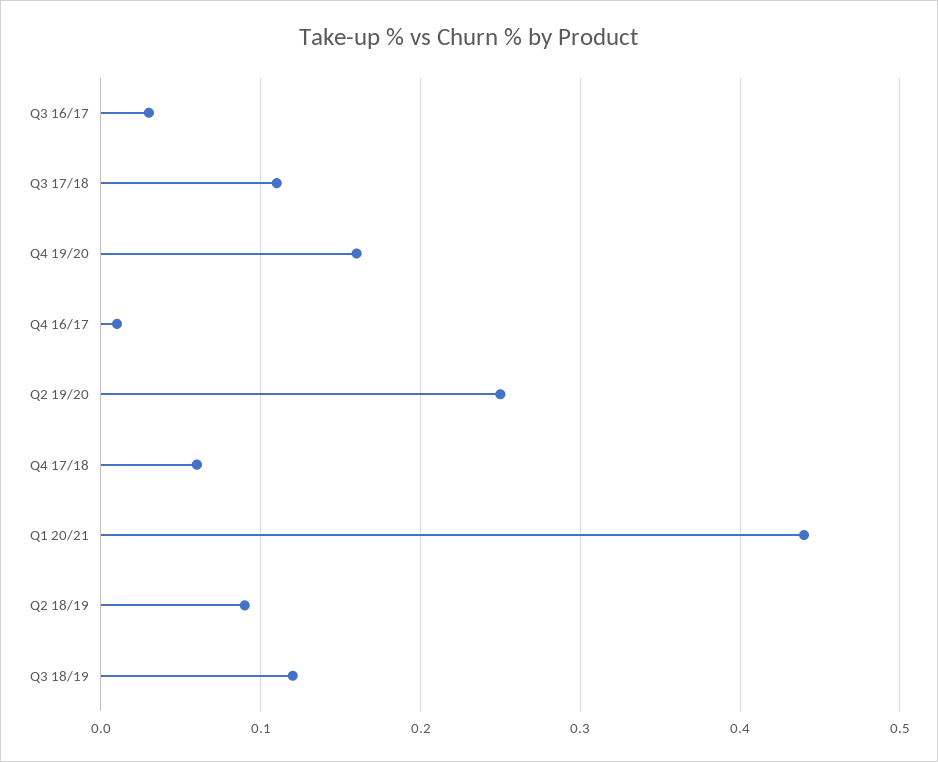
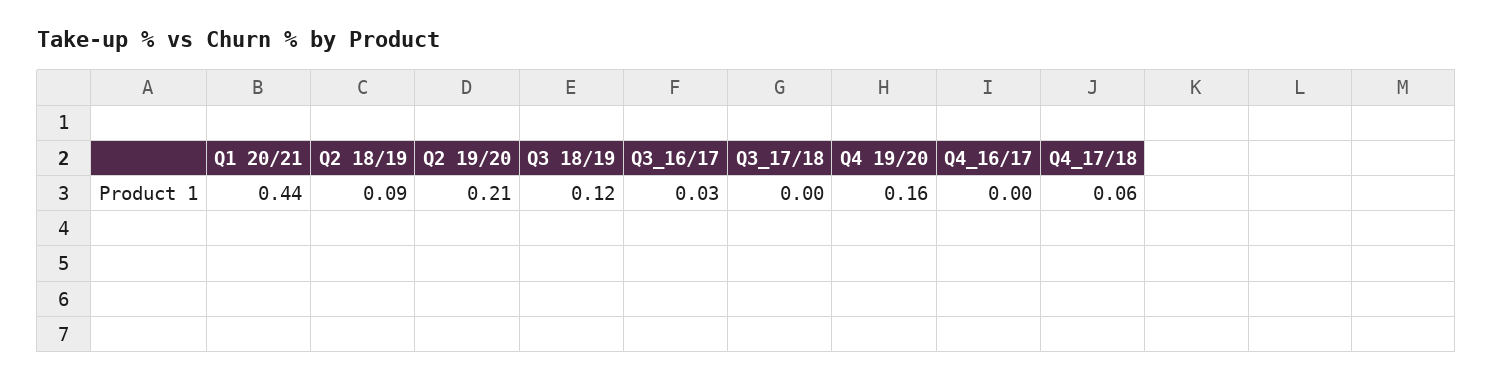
Q3 17/18: 0.11 -> 0
Q4 16/17: 0.01 -> 0
Q2 19/20: 0.25 -> 0.21

